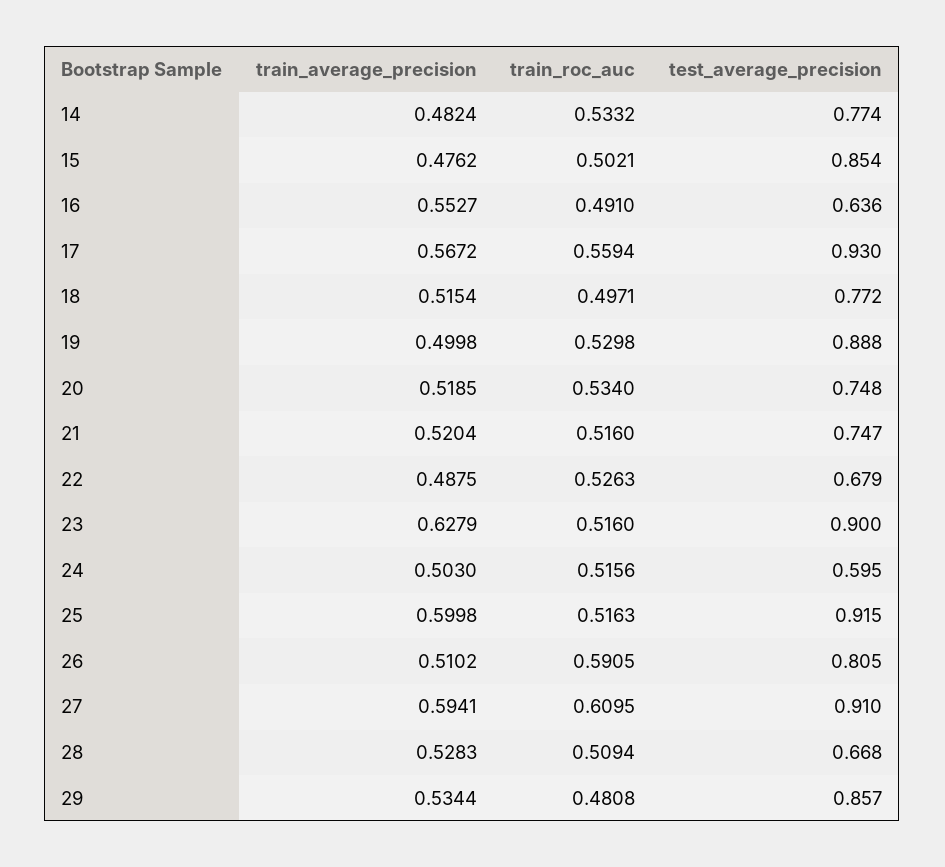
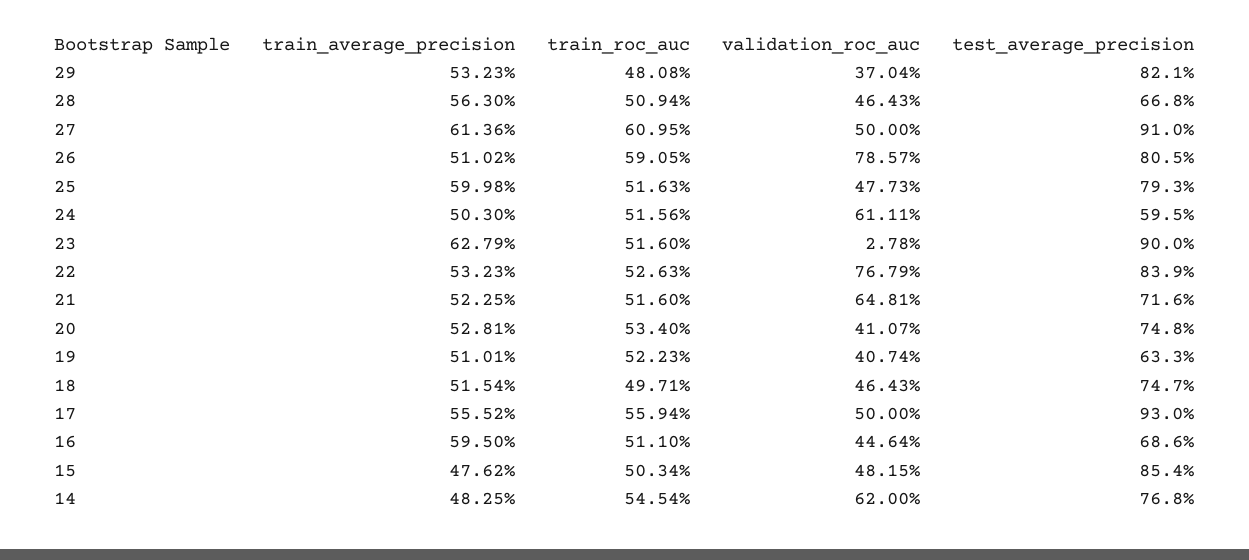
train_average_precision, 14: 0.4824 -> 0.4825
train_roc_auc, 14: 0.5332 -> 0.5454
test_average_precision, 14: 0.774 -> 0.768
train_roc_auc, 15: 0.5021 -> 0.5034
train_average_precision, 16: 0.5527 -> 0.595
train_roc_auc, 16: 0.491 -> 0.511
test_average_precision, 16: 0.636 -> 0.686
train_average_precision, 17: 0.5672 -> 0.5552
test_average_precision, 18: 0.772 -> 0.747
train_average_precision, 19: 0.4998 -> 0.5101
train_roc_auc, 19: 0.5298 -> 0.5223
test_average_precision, 19: 0.888 -> 0.633
train_average_precision, 20: 0.5185 -> 0.5281
train_average_precision, 21: 0.5204 -> 0.5225
test_average_precision, 21: 0.747 -> 0.716
train_average_precision, 22: 0.4875 -> 0.5323
test_average_precision, 22: 0.679 -> 0.839
test_average_precision, 25: 0.915 -> 0.793
train_average_precision, 27: 0.5941 -> 0.6136
train_average_precision, 28: 0.5283 -> 0.563
train_average_precision, 29: 0.5344 -> 0.5323
test_average_precision, 29: 0.857 -> 0.821
validation_roc_auc, 29: none -> 0.3704
validation_roc_auc, 28: none -> 0.4643
validation_roc_auc, 27: none -> 0.5
validation_roc_auc, 26: none -> 0.7857
validation_roc_auc, 25: none -> 0.4773
validation_roc_auc, 24: none -> 0.6111
validation_roc_auc, 23: none -> 0.0278
validation_roc_auc, 22: none -> 0.7679
validation_roc_auc, 21: none -> 0.6481
validation_roc_auc, 20: none -> 0.4107
validation_roc_auc, 19: none -> 0.4074
validation_roc_auc, 18: none -> 0.4643
validation_roc_auc, 17: none -> 0.5
validation_roc_auc, 16: none -> 0.4464
validation_roc_auc, 15: none -> 0.4815
validation_roc_auc, 14: none -> 0.62

